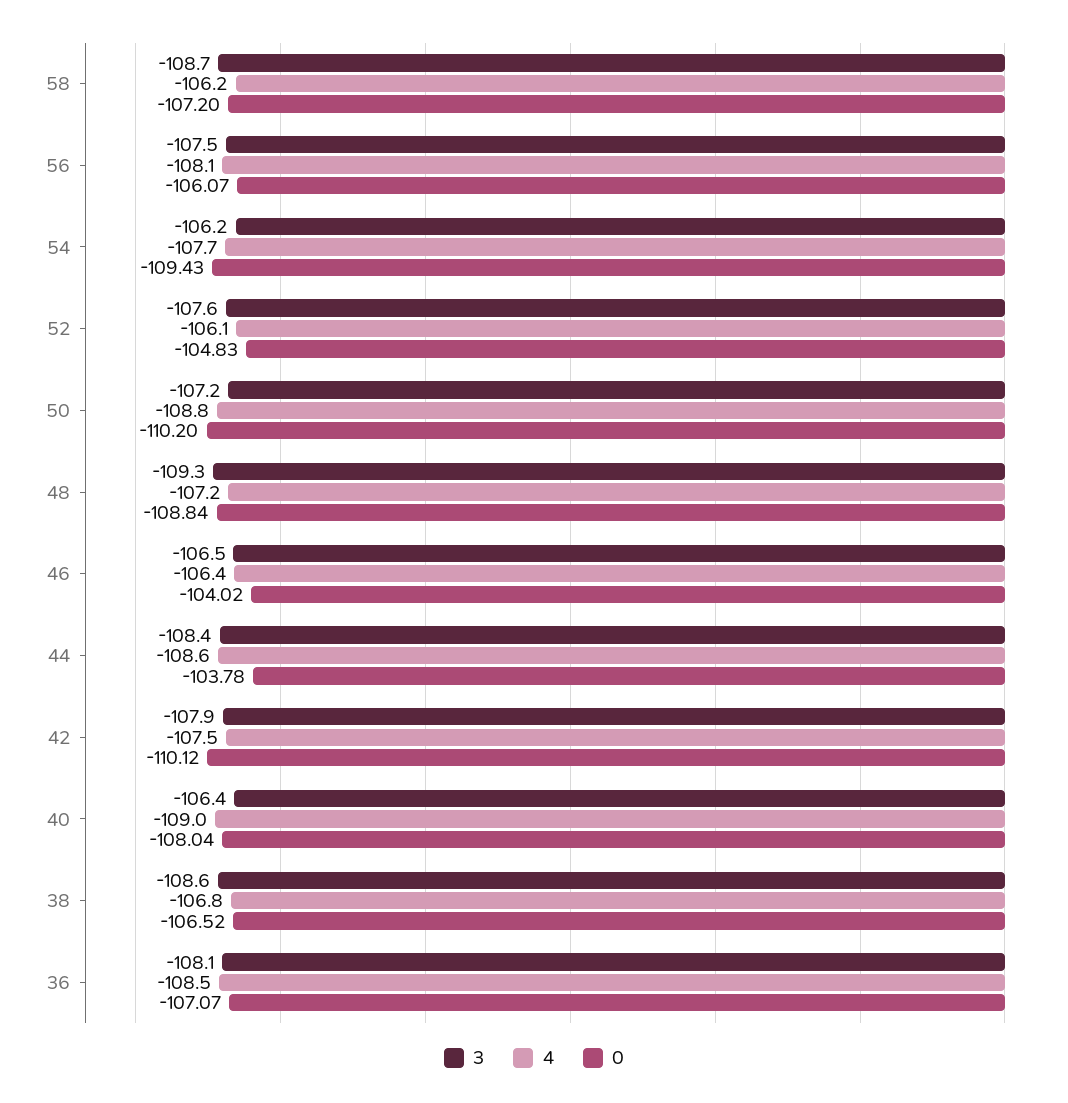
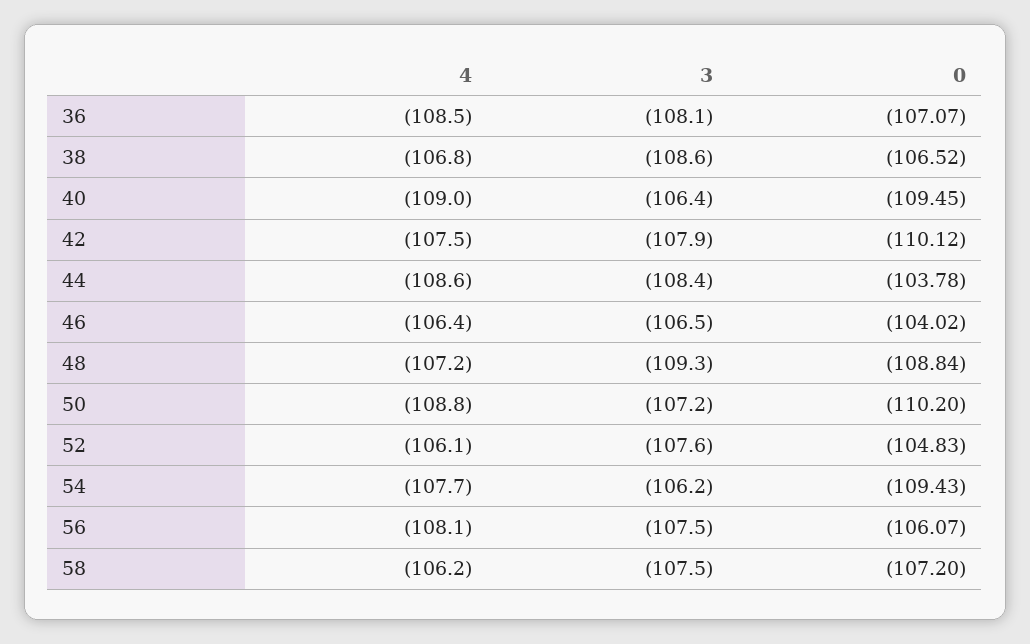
3, 58: -108.7 -> -107.5
0, 40: -108.04 -> -109.45

